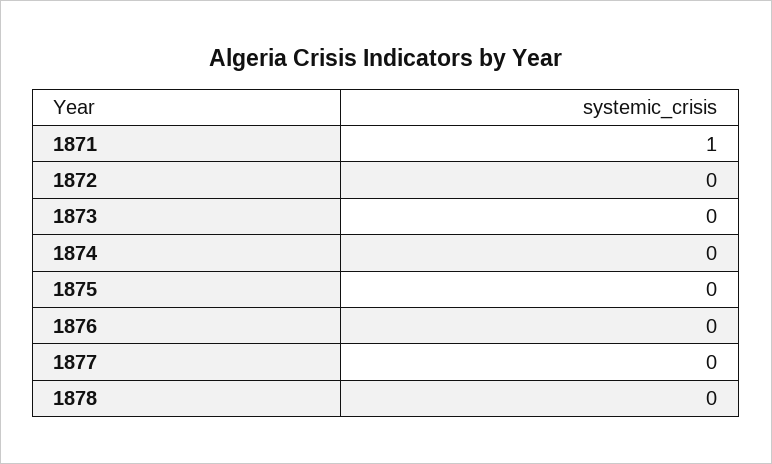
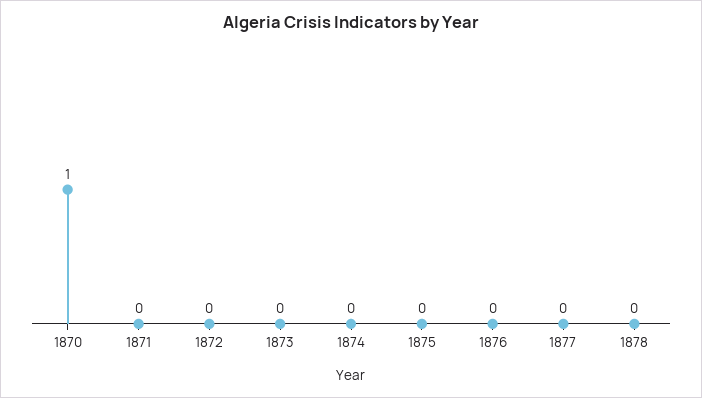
1871: 1 -> 0
1870: none -> 1

